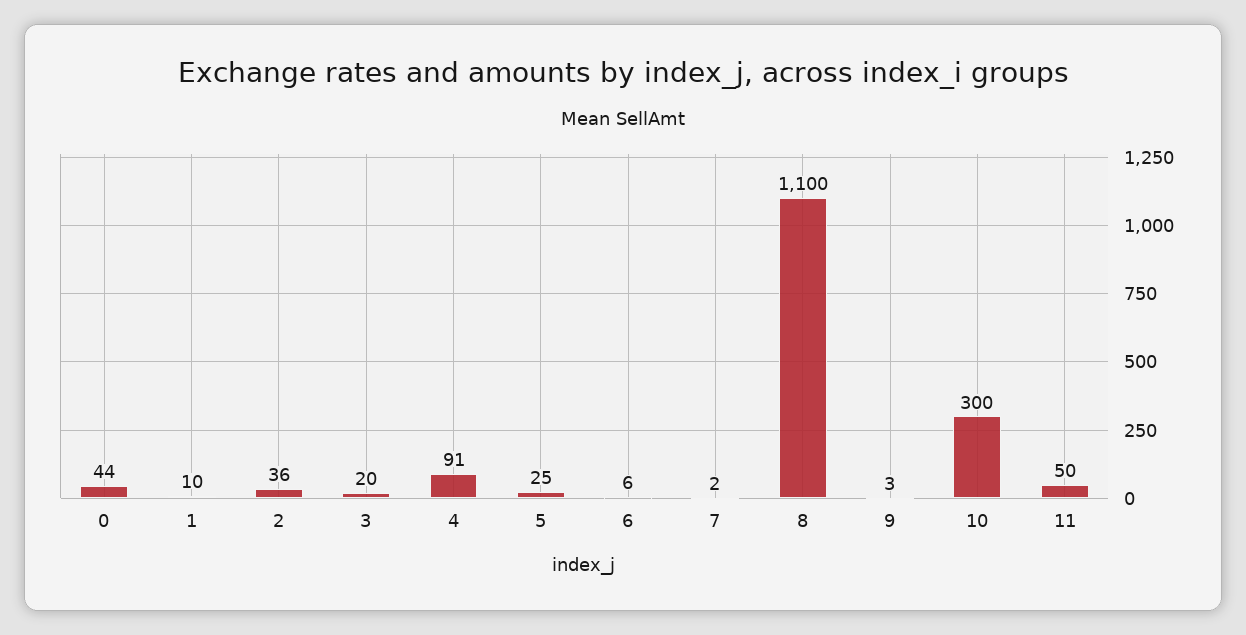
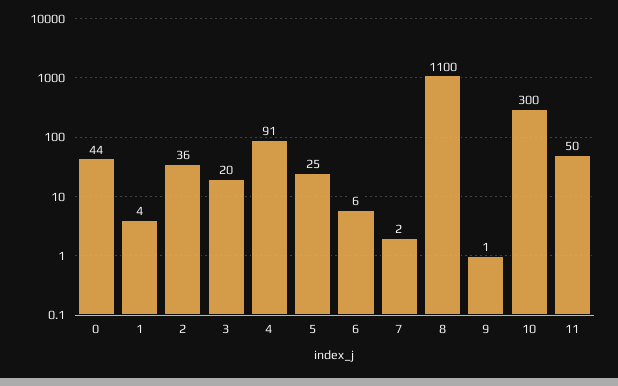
1: 10 -> 4
9: 3 -> 1

